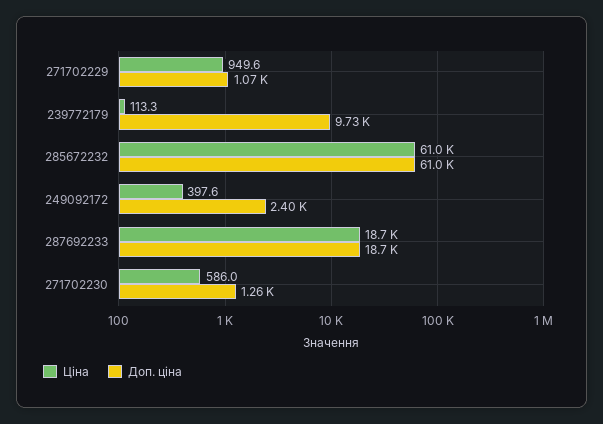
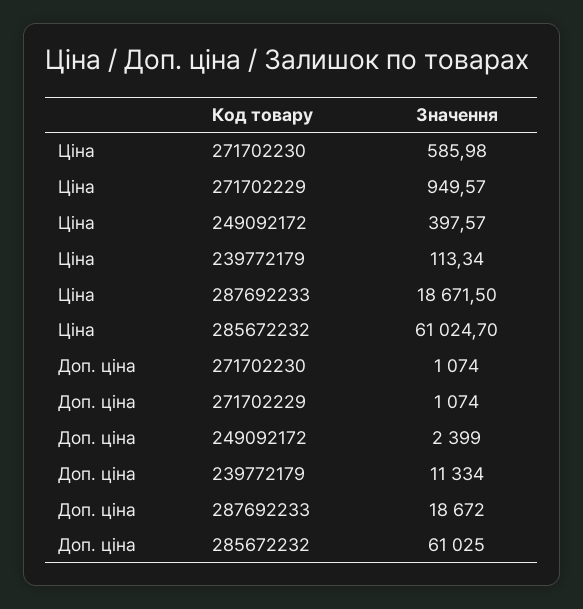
Доп. ціна, 239772179: 9730 -> 11334
Доп. ціна, 271702230: 1260 -> 1074

